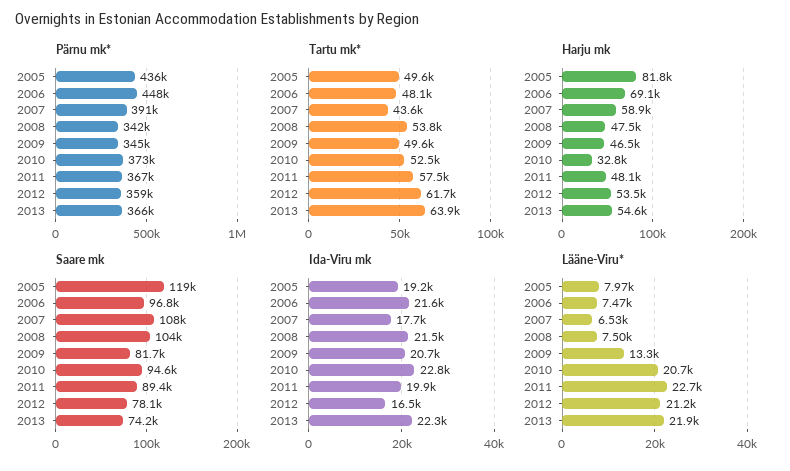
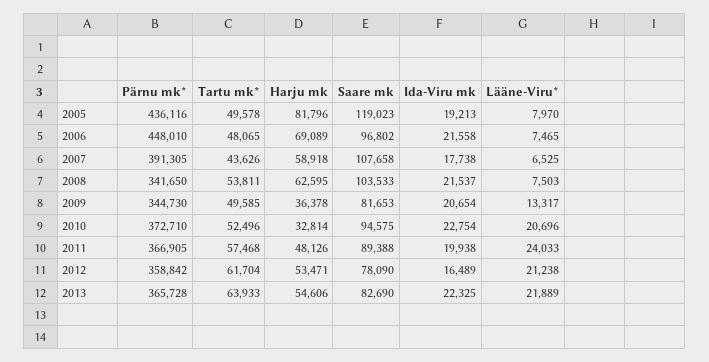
Harju mk, 2008: 47500 -> 62595
Harju mk, 2009: 46500 -> 36378
Saare mk, 2013: 74200 -> 82690
Lääne-Viru*, 2011: 22700 -> 24033

